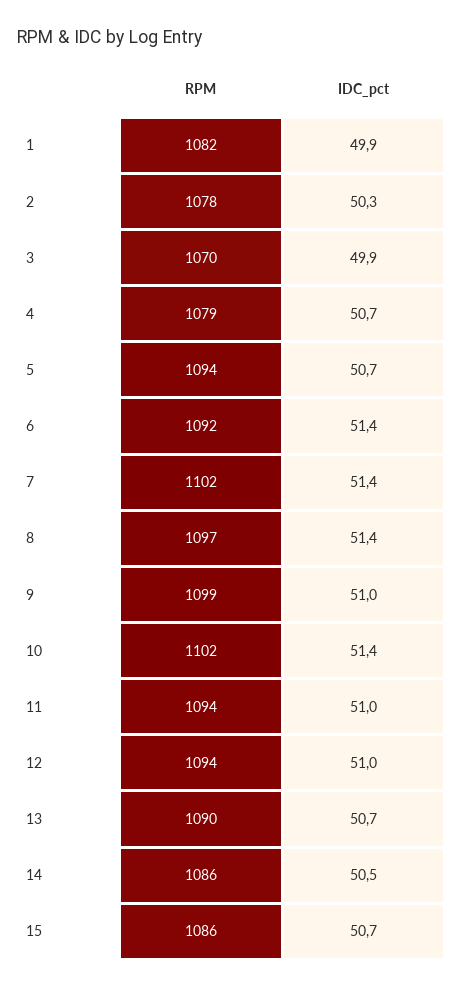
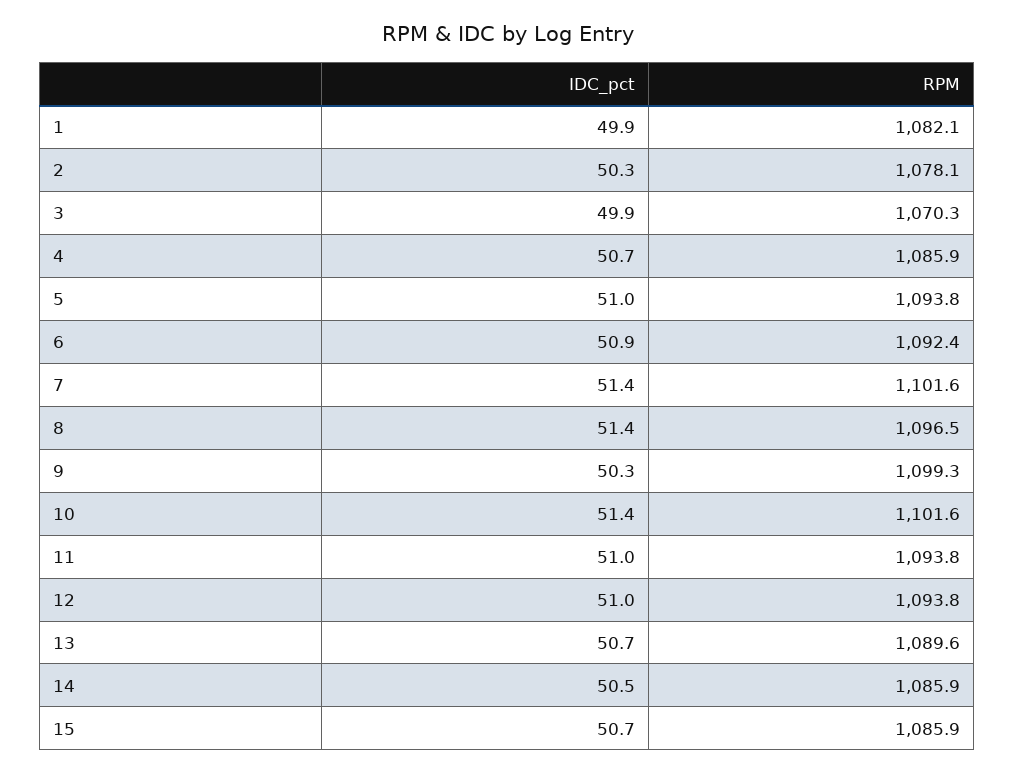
RPM, 4: 1079 -> 1085.9
IDC_pct, 5: 50.7 -> 51
IDC_pct, 6: 51.4 -> 50.9
IDC_pct, 9: 51 -> 50.3

